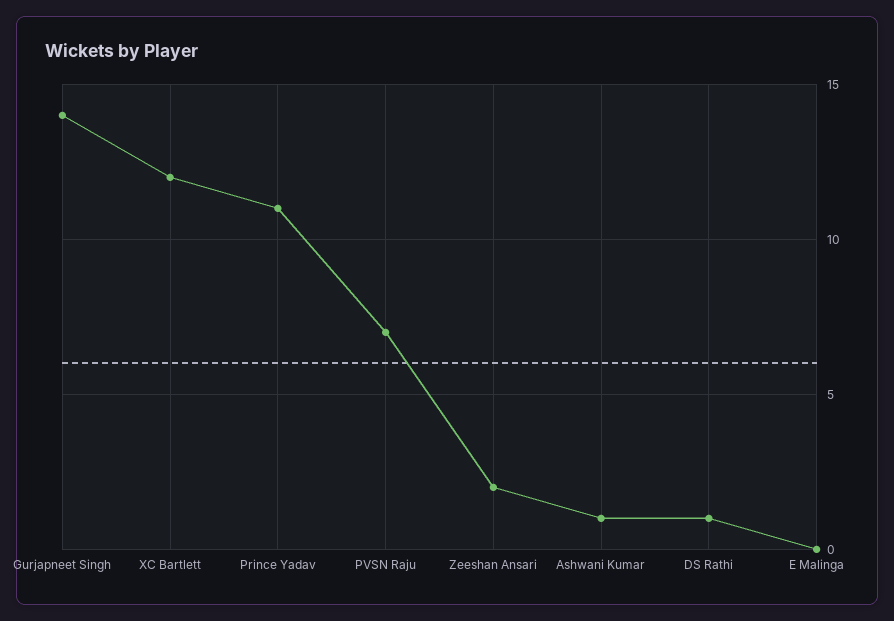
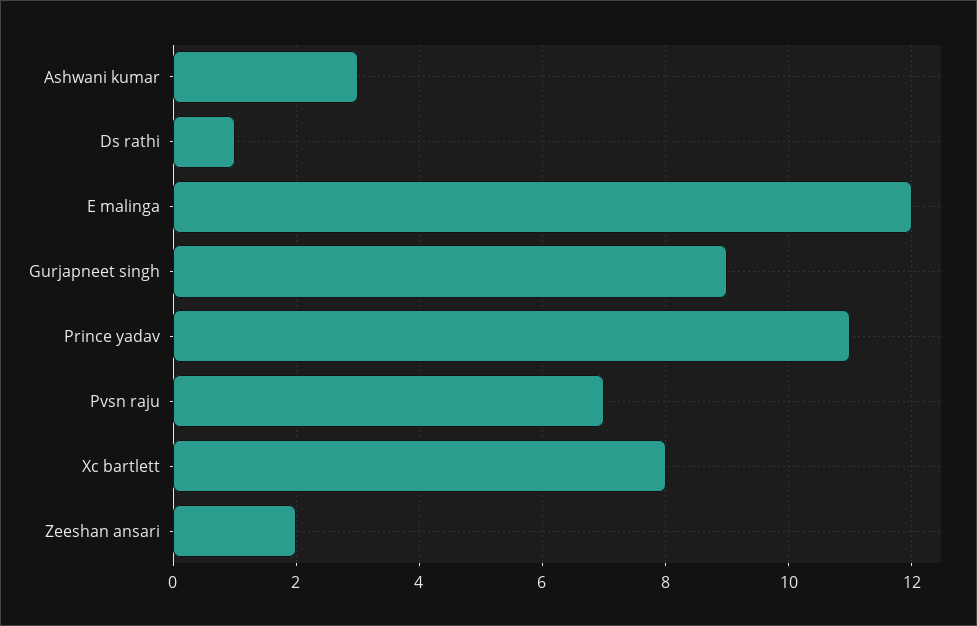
Gurjapneet Singh: 14 -> 9
XC Bartlett: 12 -> 8
Ashwani Kumar: 1 -> 3
E Malinga: 0 -> 12

